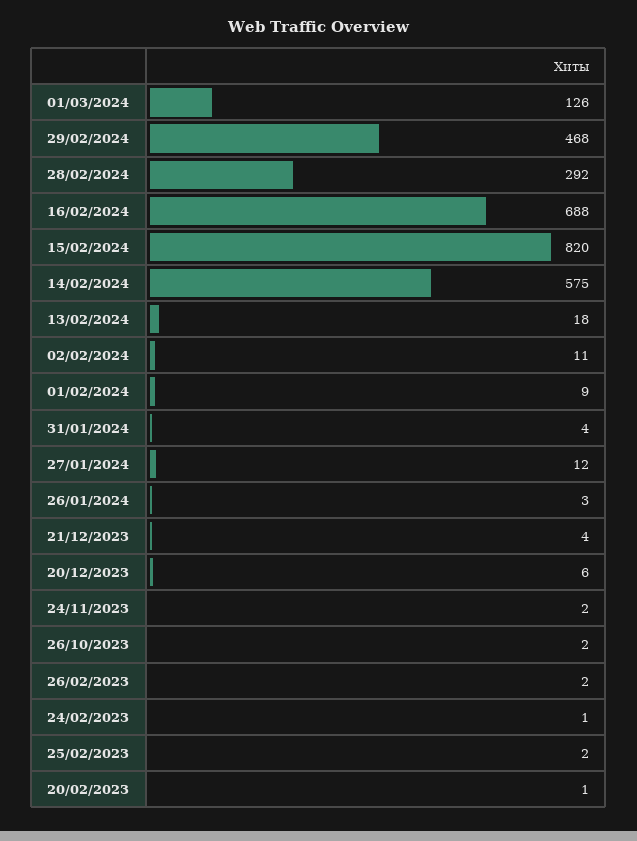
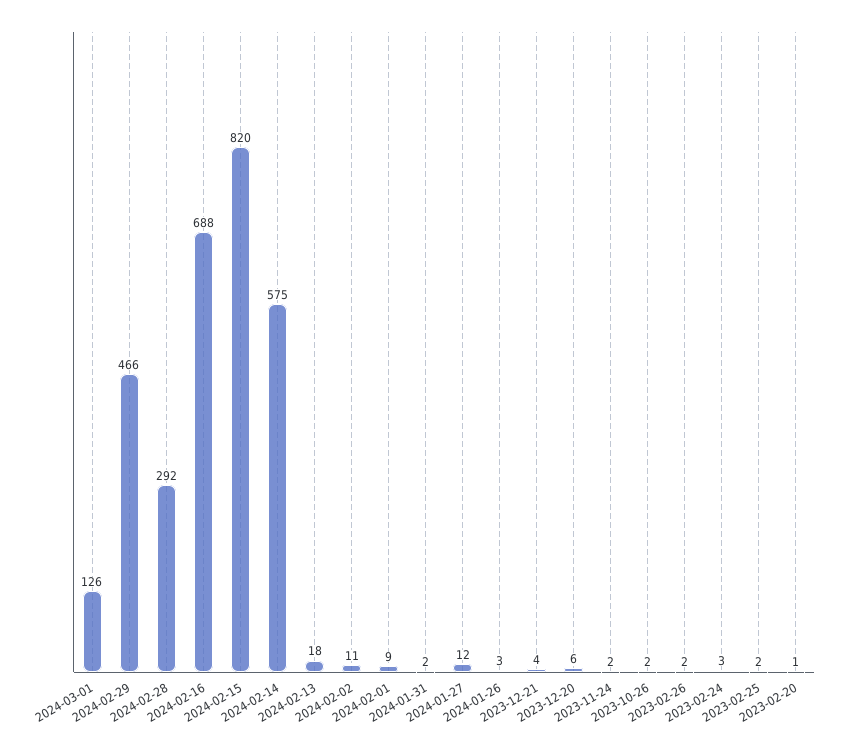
29/02/2024: 468 -> 466
31/01/2024: 4 -> 2
24/02/2023: 1 -> 3

